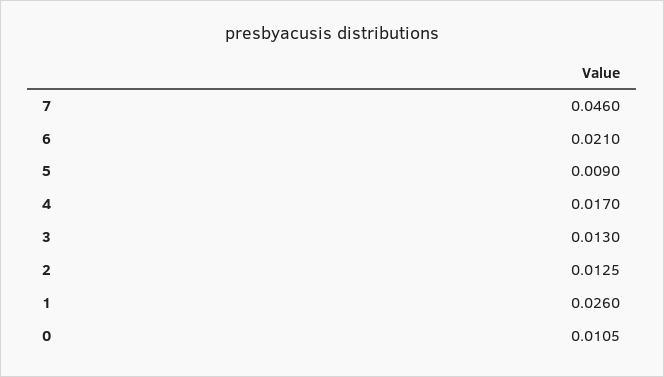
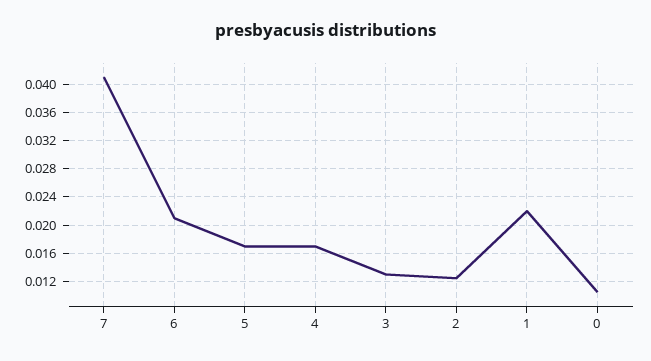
7: 0.046 -> 0.041
5: 0.009 -> 0.017
1: 0.026 -> 0.022

